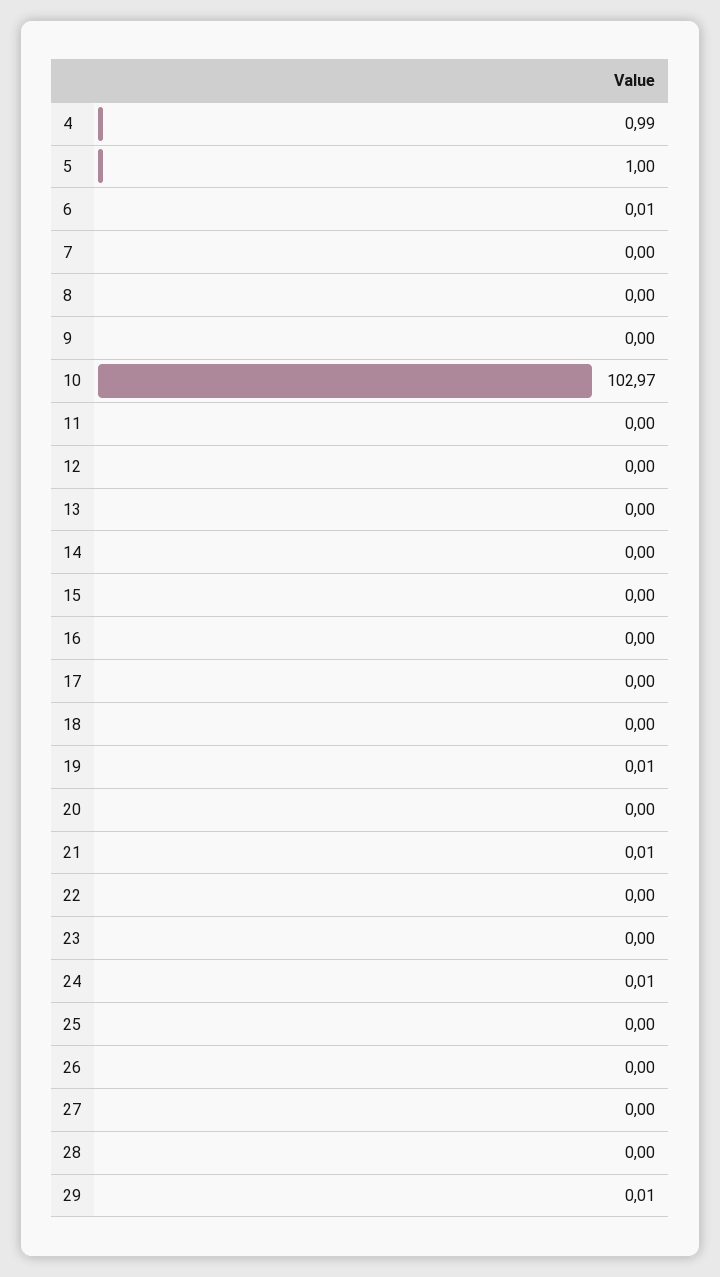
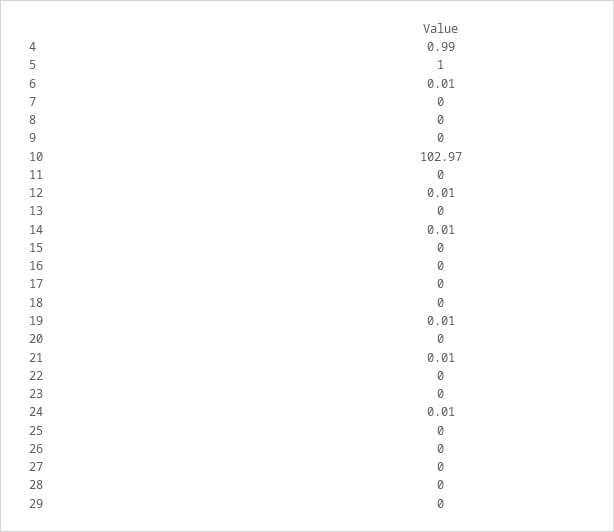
12: 0 -> 0.01
14: 0 -> 0.01
29: 0.01 -> 0

